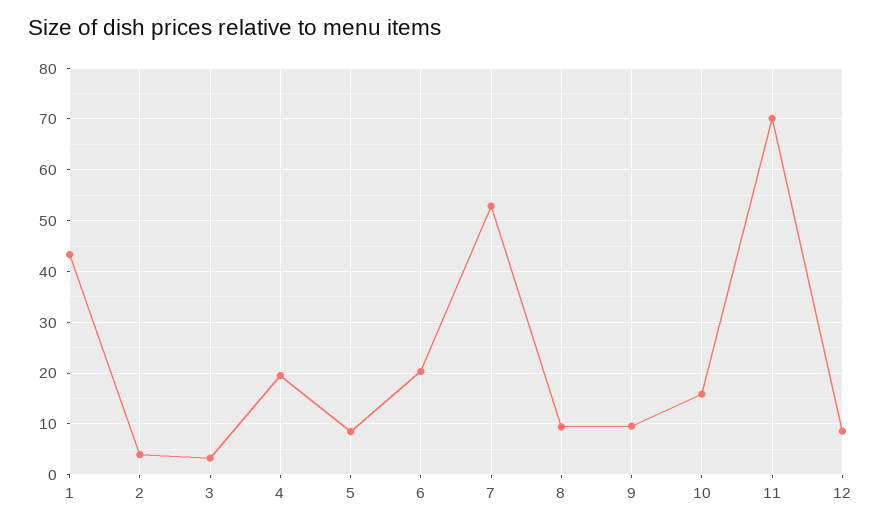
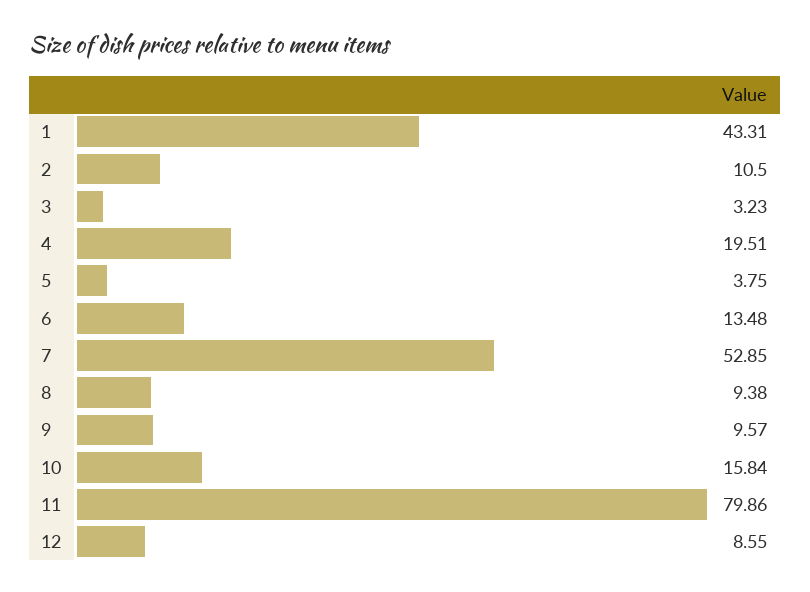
2: 4 -> 10.5
5: 8 -> 3.75
6: 20 -> 13.48
11: 70 -> 79.86

